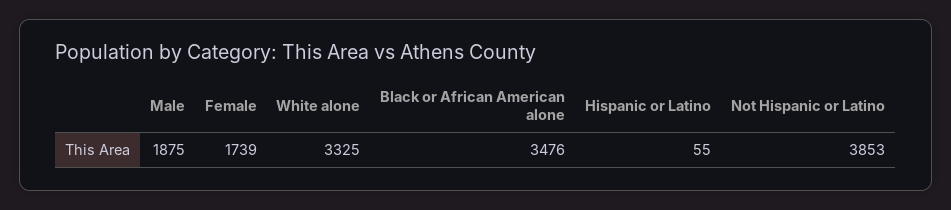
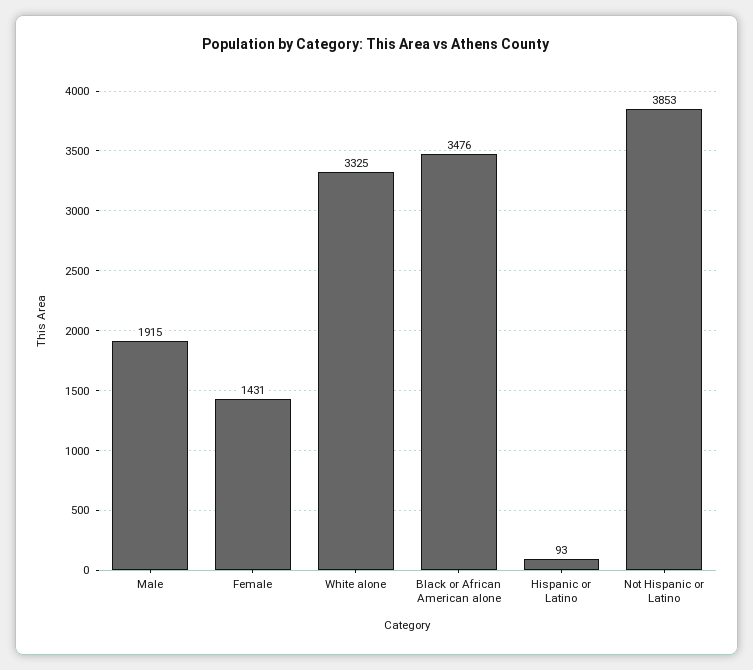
Male: 1875 -> 1915
Female: 1739 -> 1431
Hispanic or Latino: 55 -> 93

